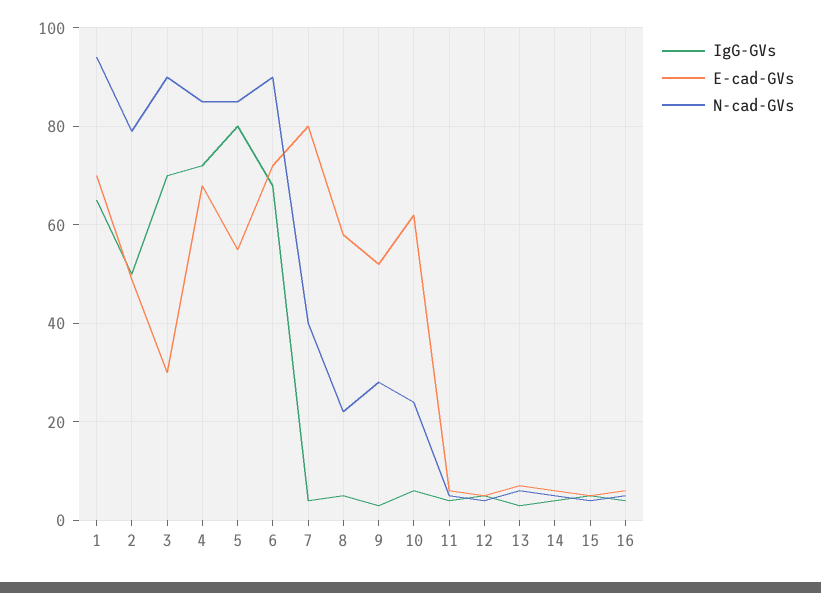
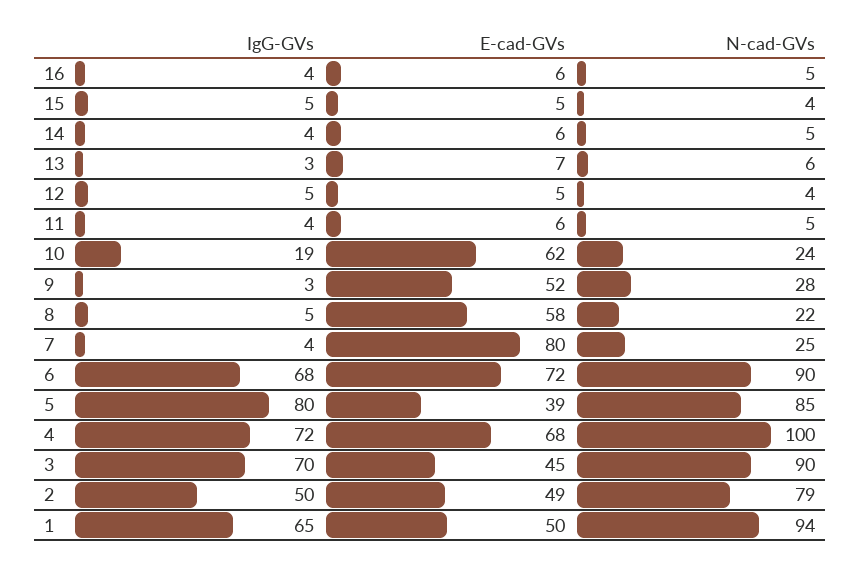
E-cad-GVs, 1: 70 -> 50
E-cad-GVs, 3: 30 -> 45
N-cad-GVs, 4: 85 -> 100
E-cad-GVs, 5: 55 -> 39
N-cad-GVs, 7: 40 -> 25
IgG-GVs, 10: 5 -> 19

